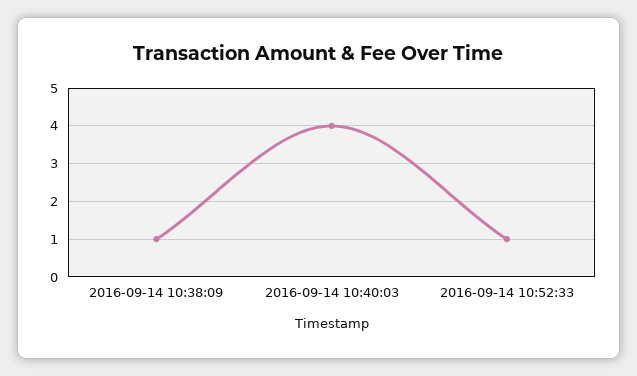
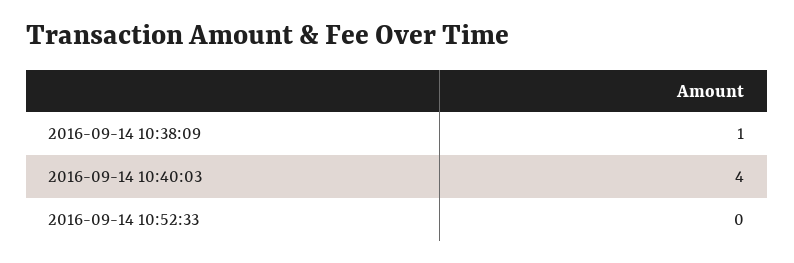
2016-09-14 10:52:33: 1 -> 0

